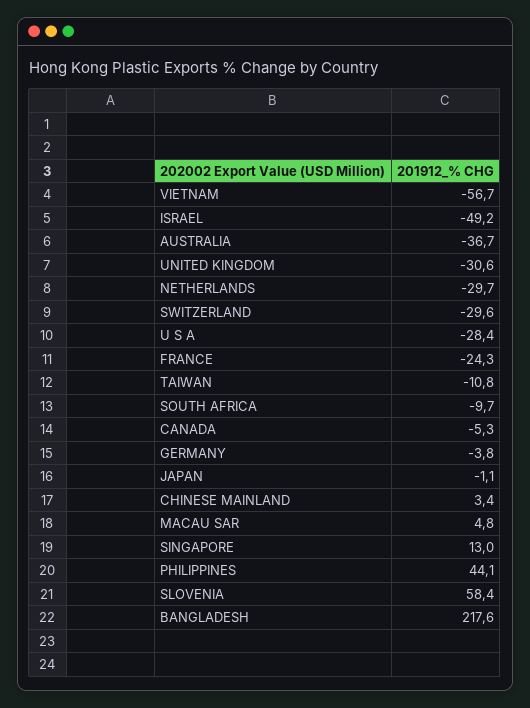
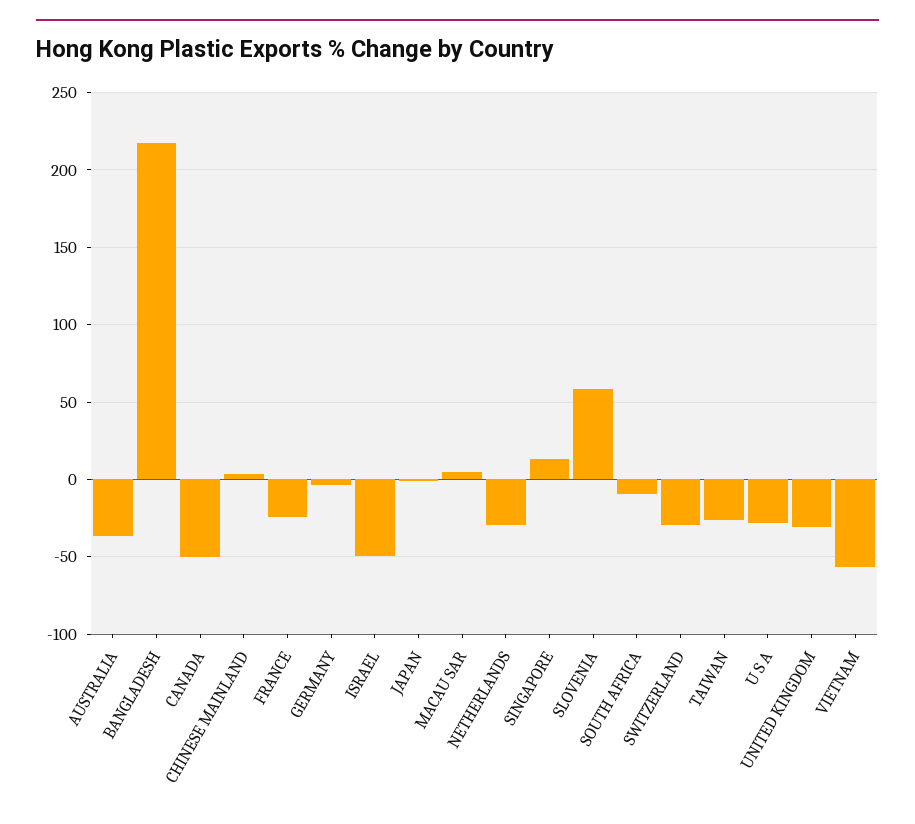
TAIWAN: -10.8 -> -25
CANADA: -5.3 -> -50
PHILIPPINES: 44.1 -> none

